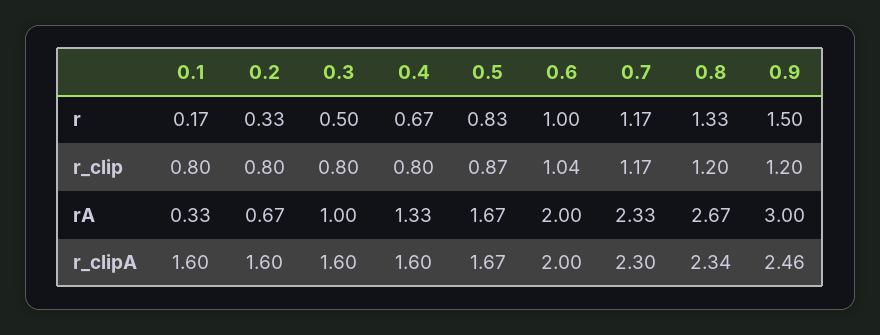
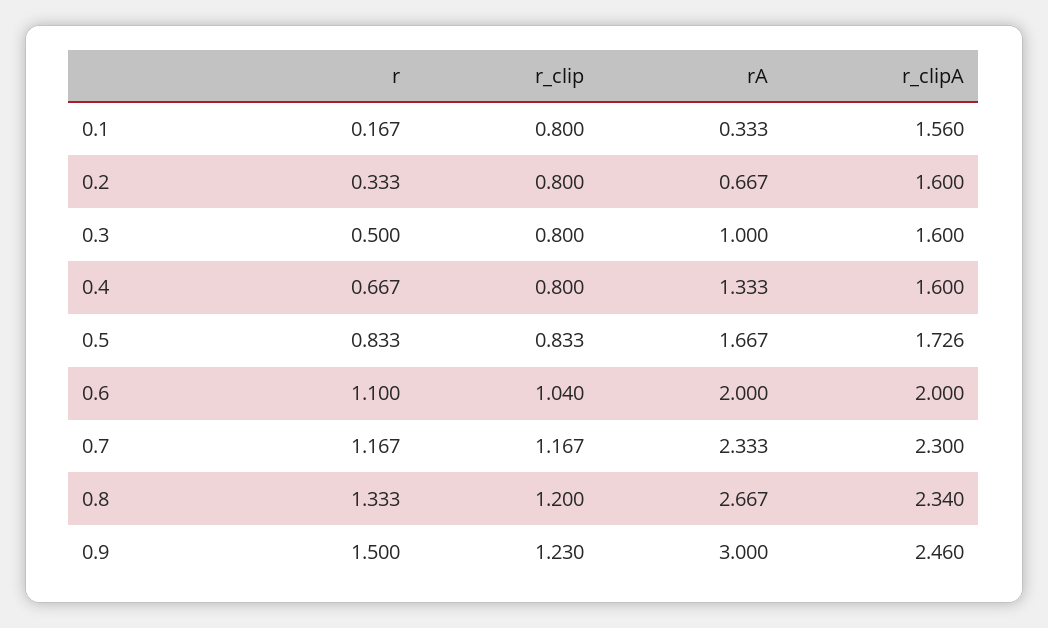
0.6, r: 1 -> 1.1
0.5, r_clip: 0.87 -> 0.833
0.9, r_clip: 1.2 -> 1.23
0.1, r_clipA: 1.6 -> 1.56
0.5, r_clipA: 1.67 -> 1.726

